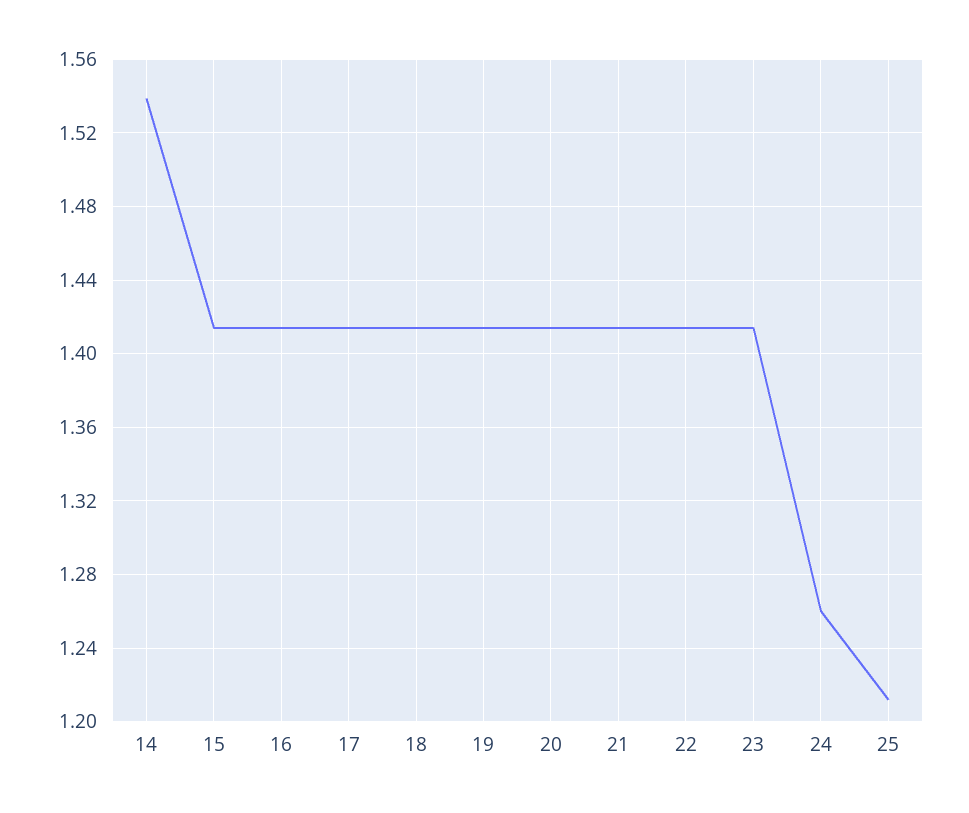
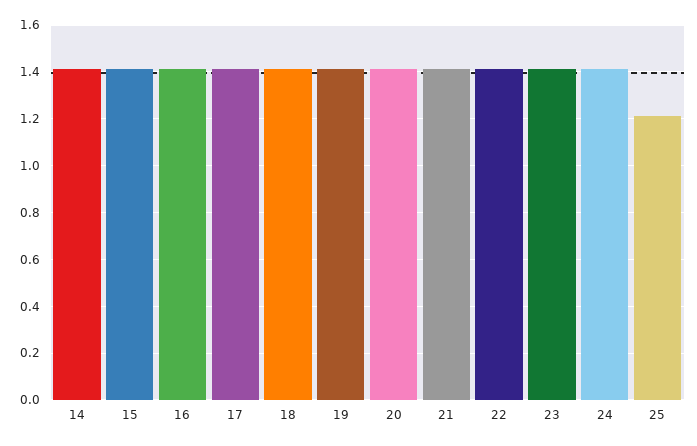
14: 1.54 -> 1.4
24: 1.26 -> 1.4

